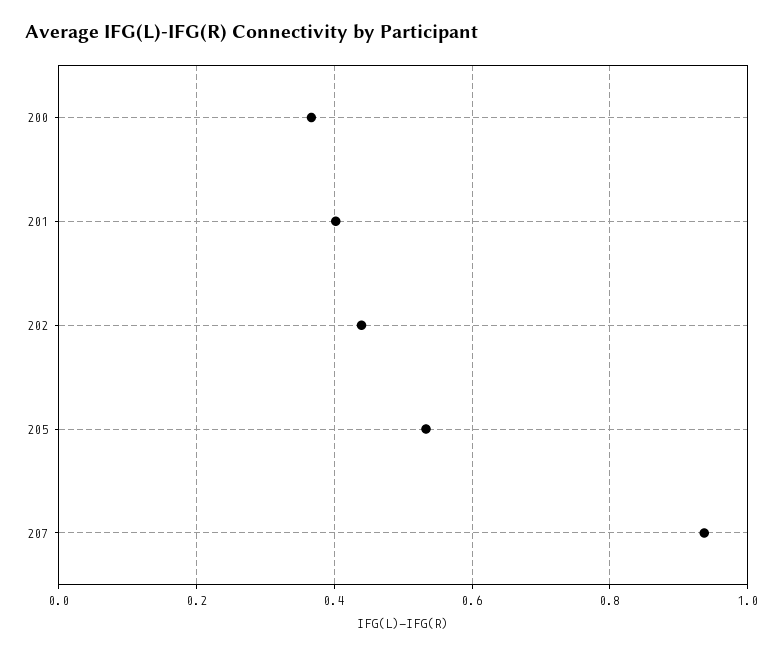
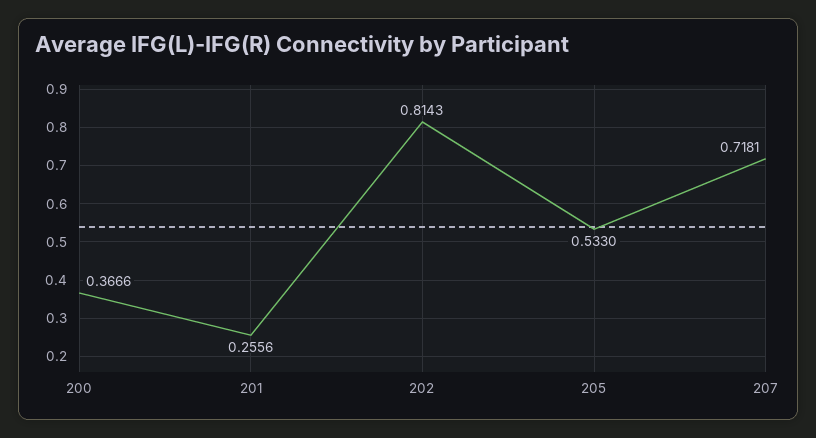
201: 0.4 -> 0.2556
202: 0.44 -> 0.8143
207: 0.94 -> 0.7181

